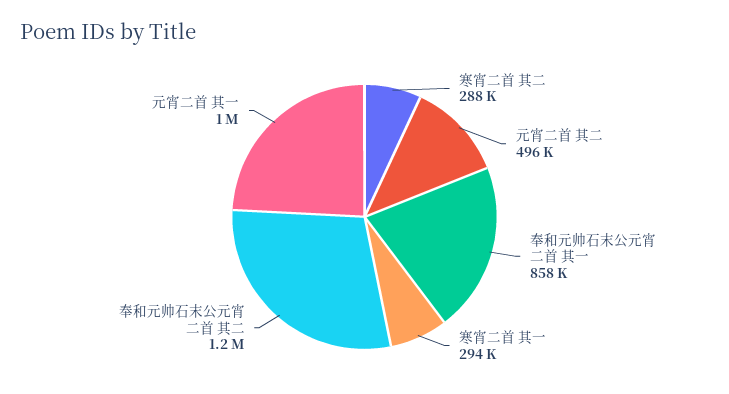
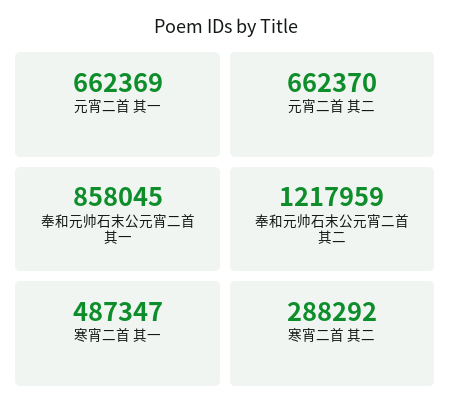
元宵二首 其二: 496000 -> 662370
寒宵二首 其一: 294000 -> 487347
元宵二首 其一: 1000000 -> 662369

